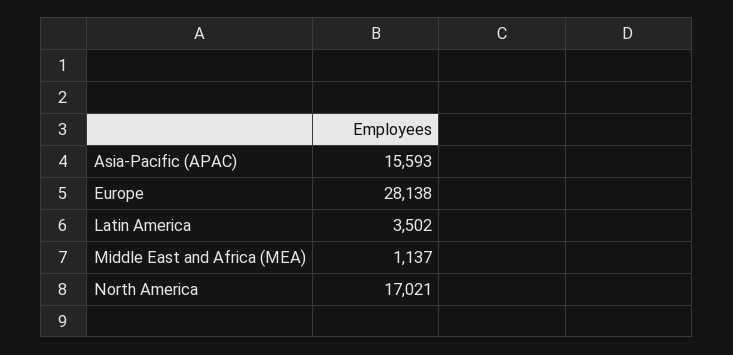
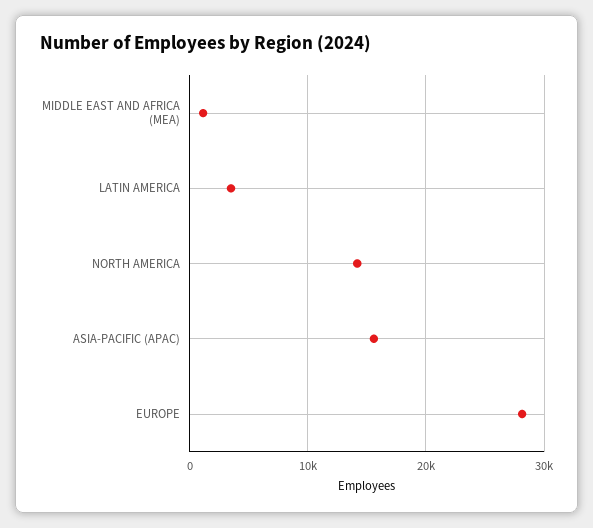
North America: 17021 -> 14000

